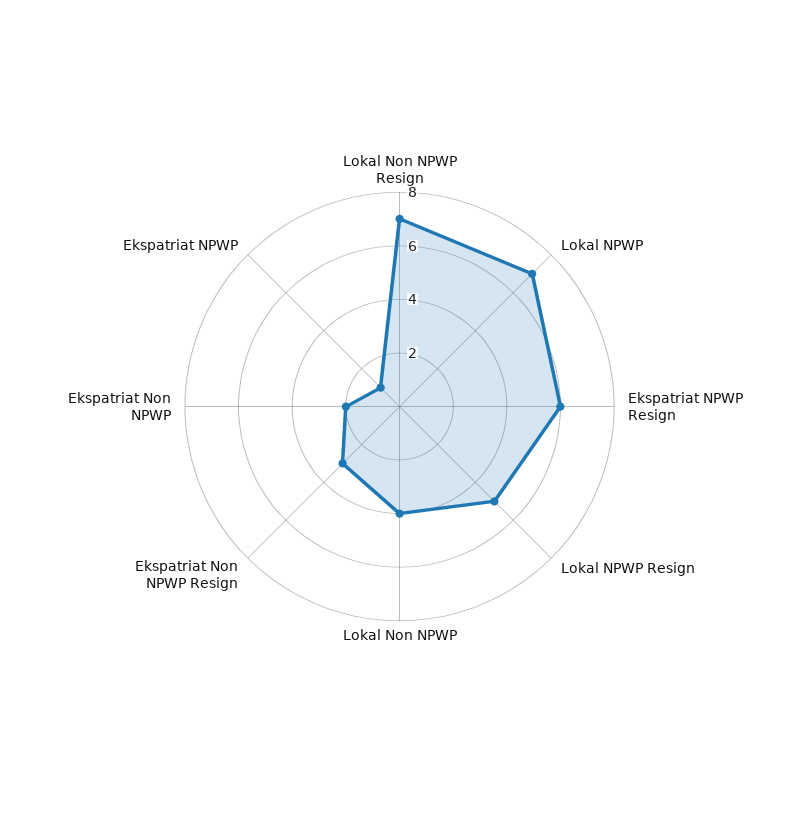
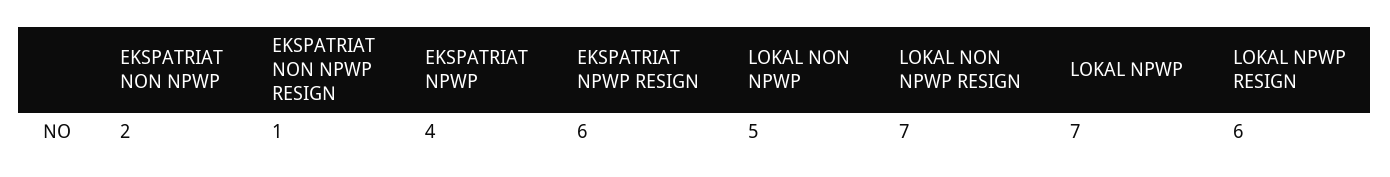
Lokal NPWP Resign: 5 -> 6
Lokal Non NPWP: 4 -> 5
Ekspatriat Non NPWP Resign: 3 -> 1
Ekspatriat NPWP: 1 -> 4

